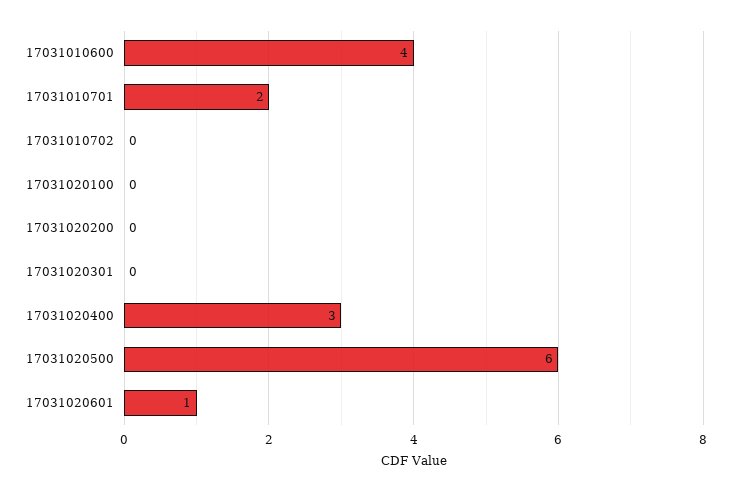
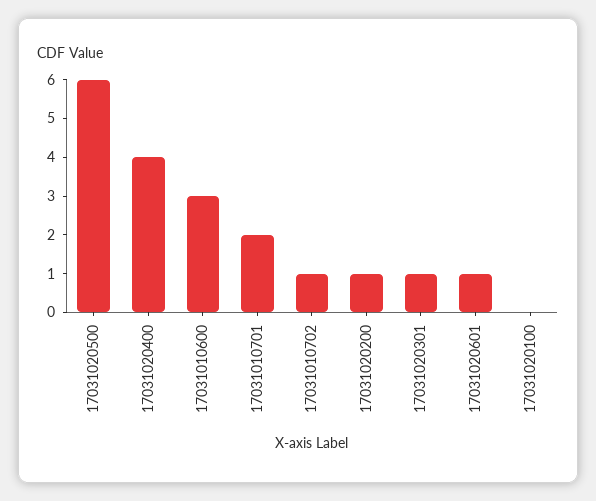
17031010600: 4 -> 3
17031010702: 0 -> 1
17031020200: 0 -> 1
17031020301: 0 -> 1
17031020400: 3 -> 4

